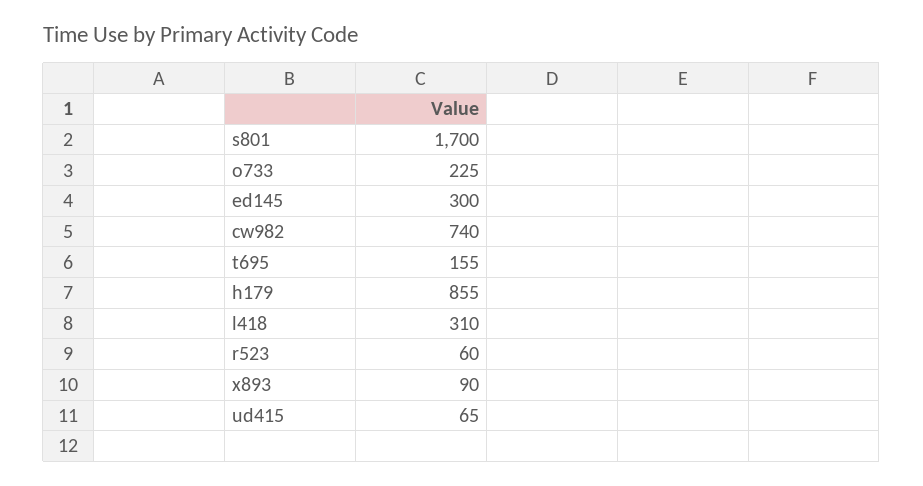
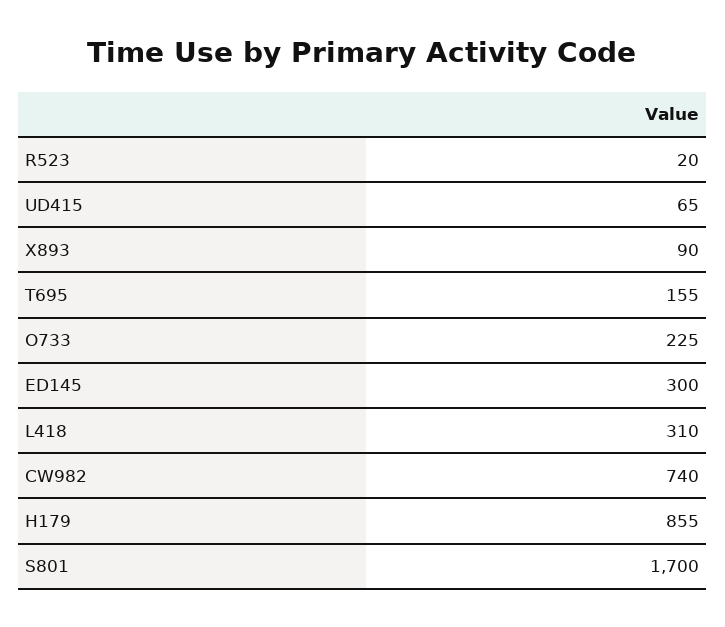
r523: 60 -> 20

